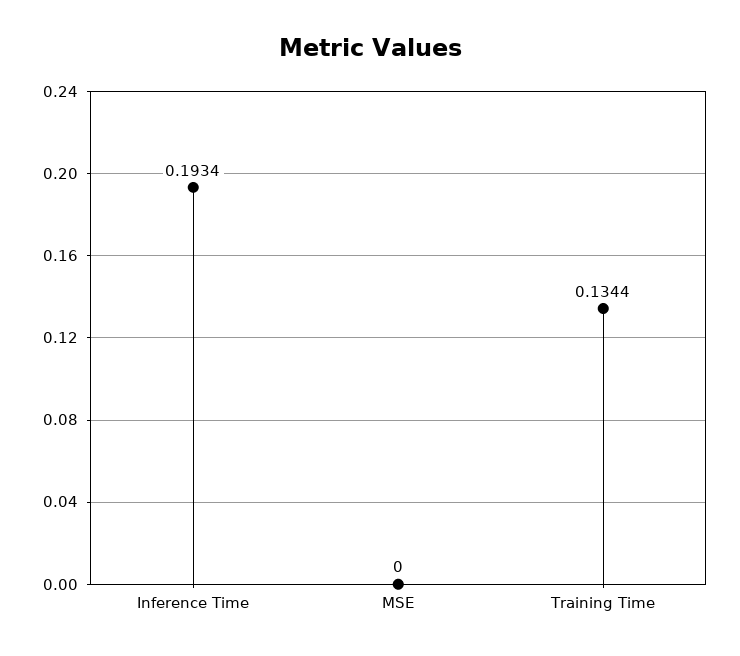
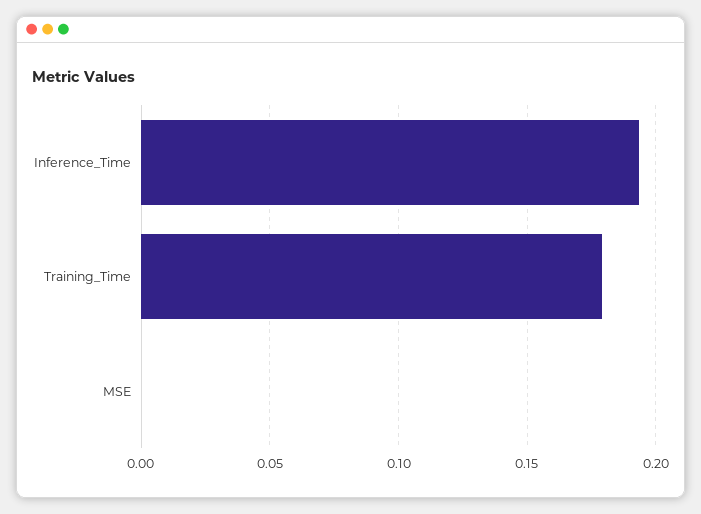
Training Time: 0.1344 -> 0.18

